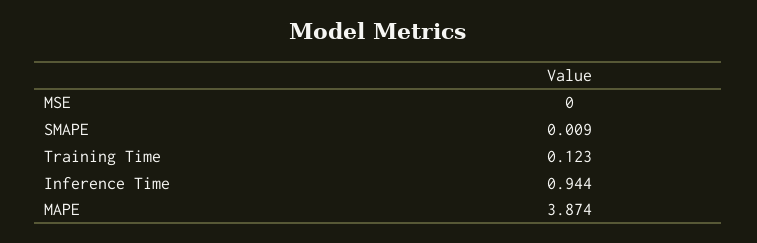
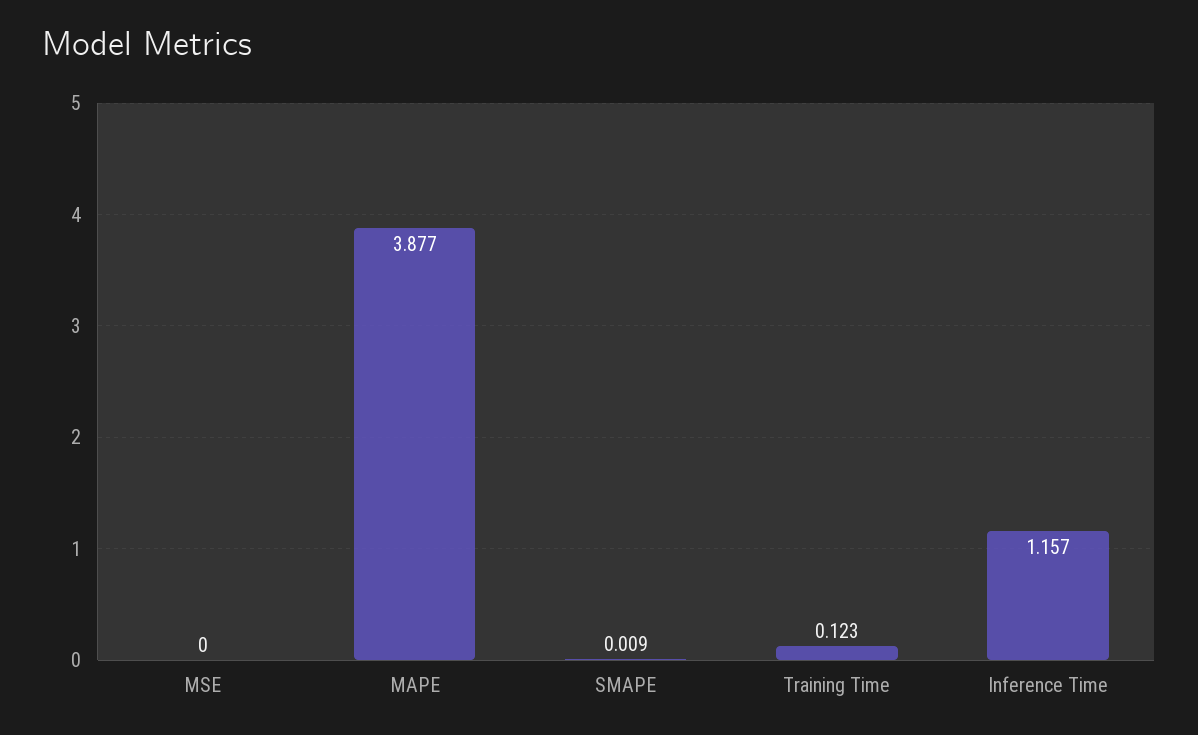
Inference Time: 0.944 -> 1.157
MAPE: 3.874 -> 3.877

